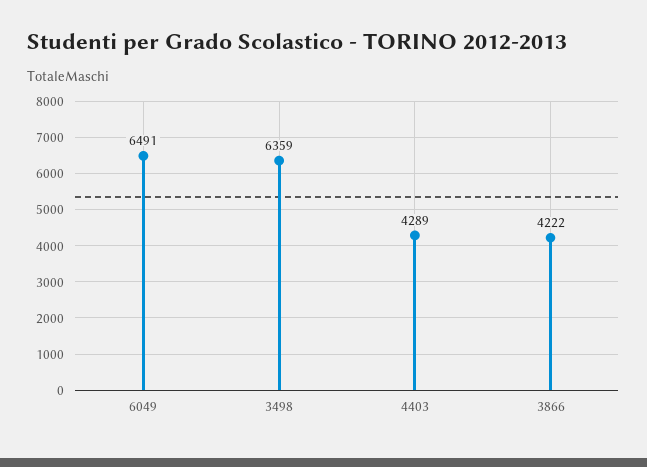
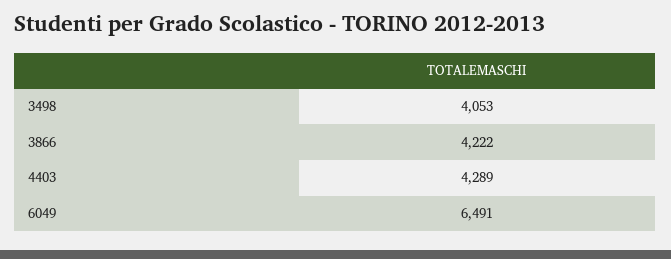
3498: 6359 -> 4053

